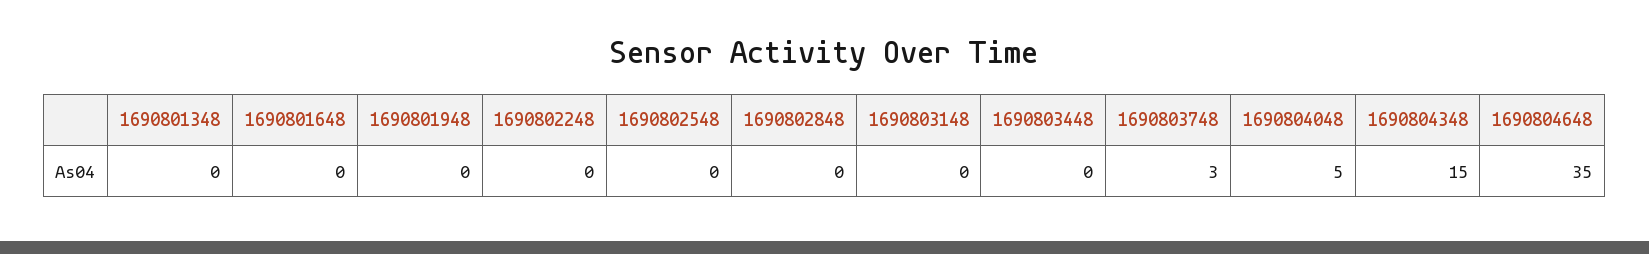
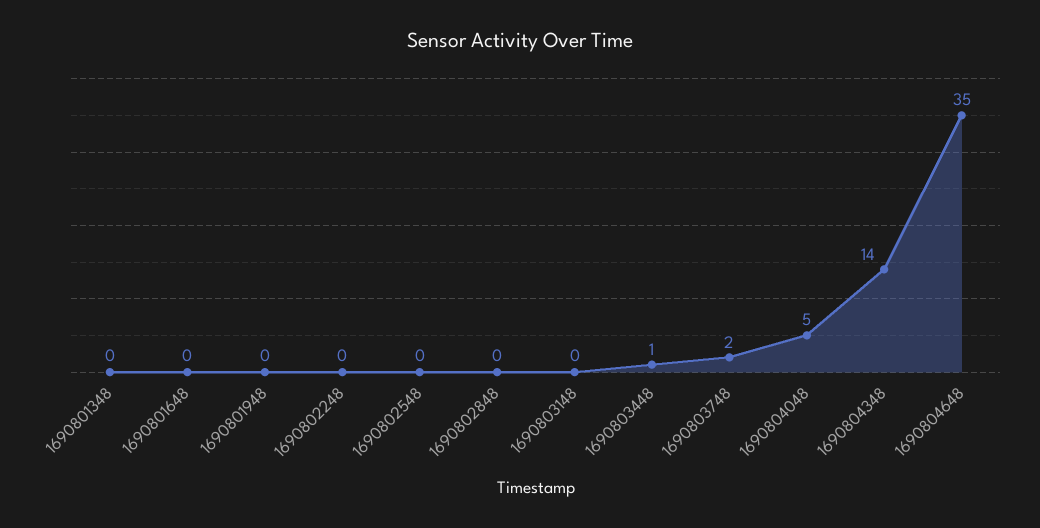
1690803448: 0 -> 1
1690803748: 3 -> 2
1690804348: 15 -> 14

